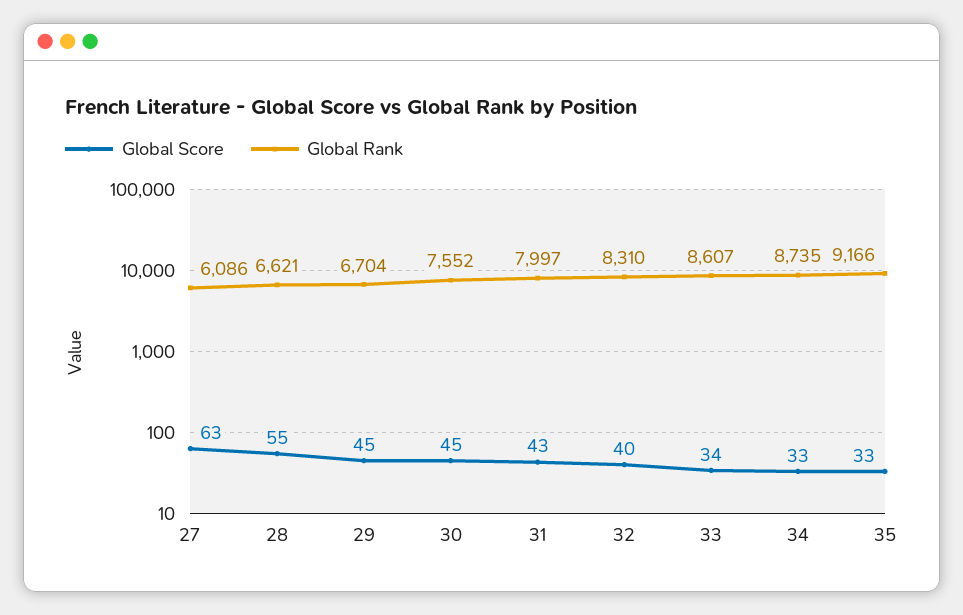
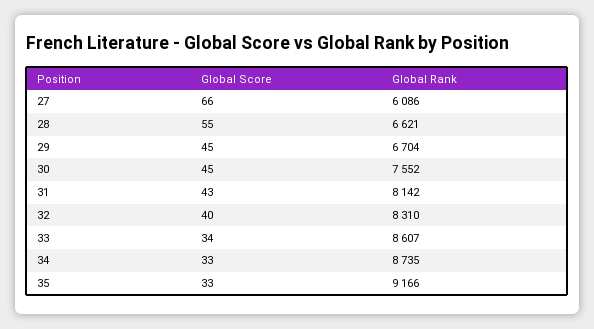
Global Score, 27: 63 -> 66
Global Rank, 31: 7997 -> 8142

